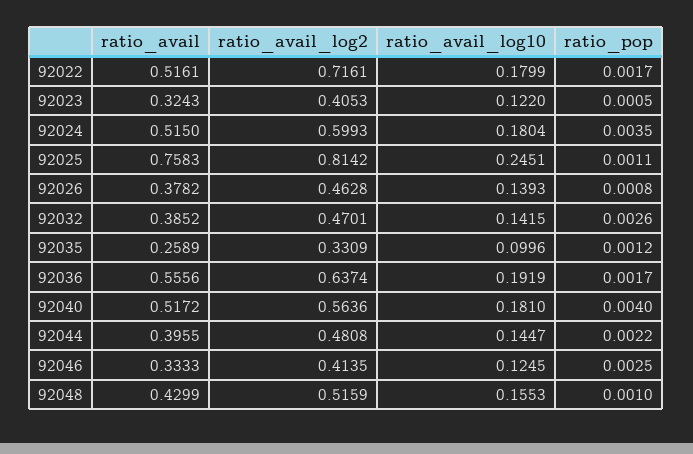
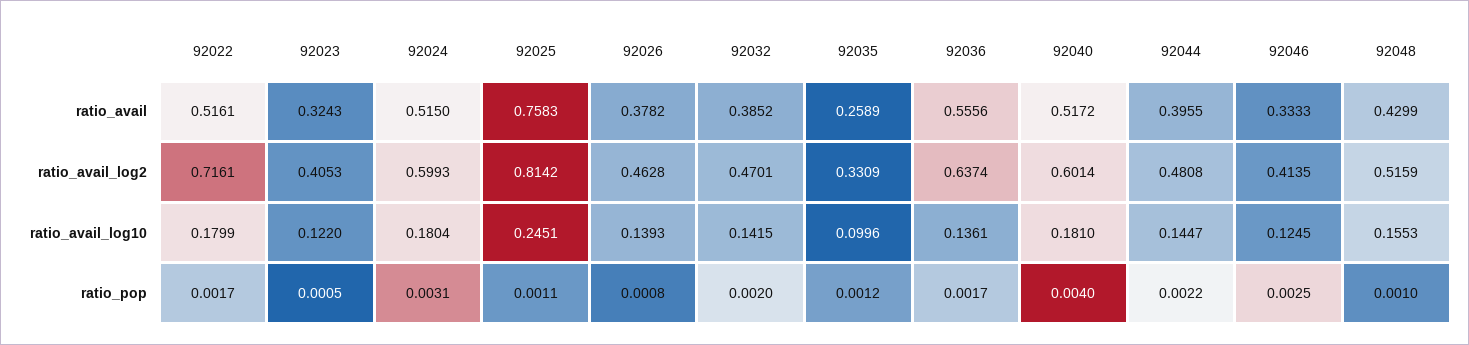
ratio_pop, 92024: 0.0035 -> 0.0031
ratio_pop, 92032: 0.0026 -> 0.002
ratio_avail_log10, 92036: 0.1919 -> 0.1361
ratio_avail_log2, 92040: 0.5636 -> 0.6014

